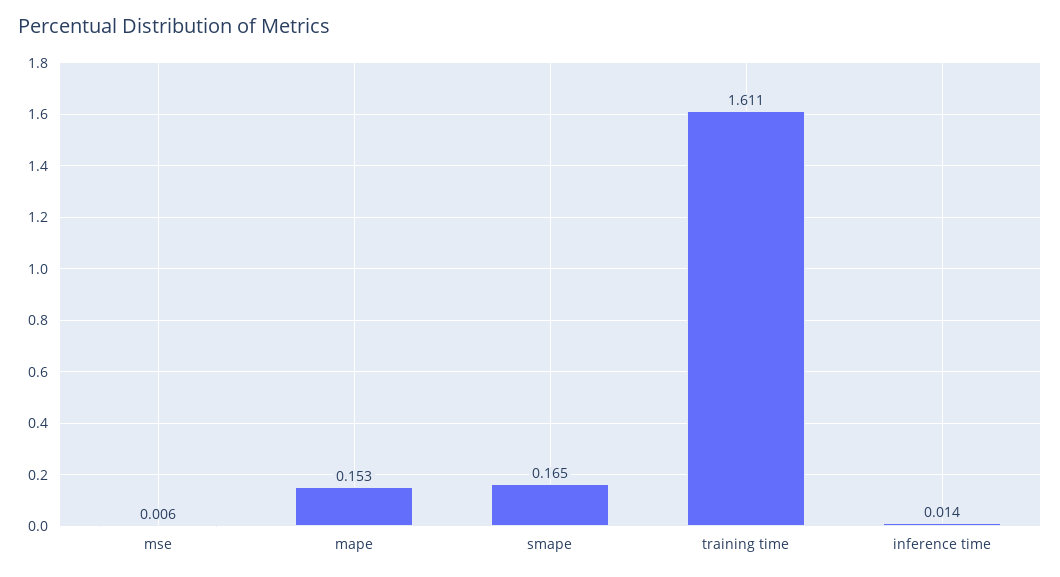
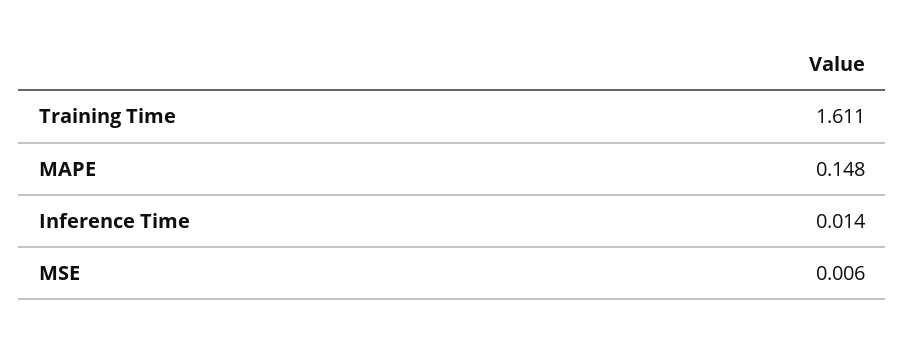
mape: 0.153 -> 0.148
smape: 0.165 -> none

